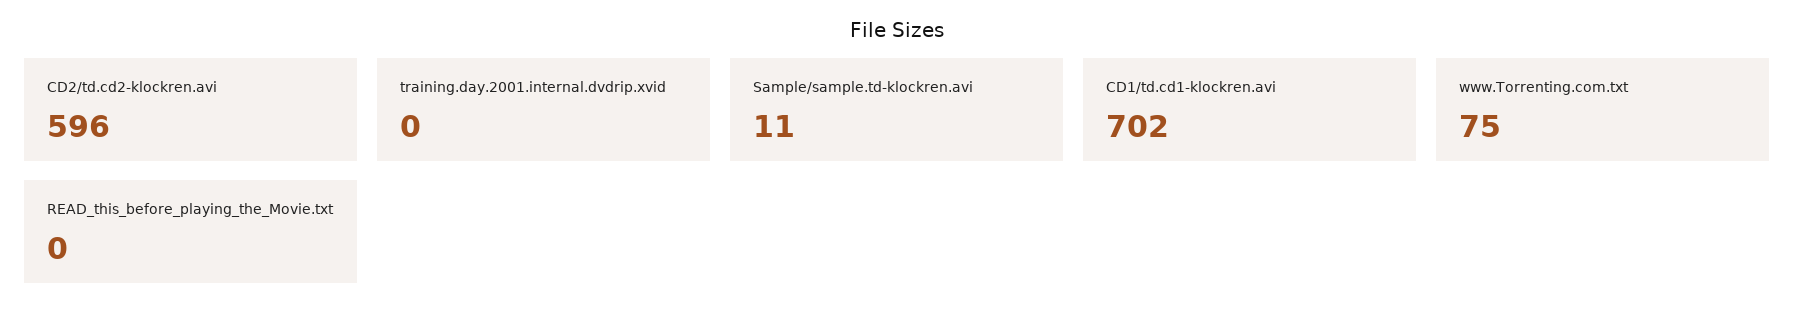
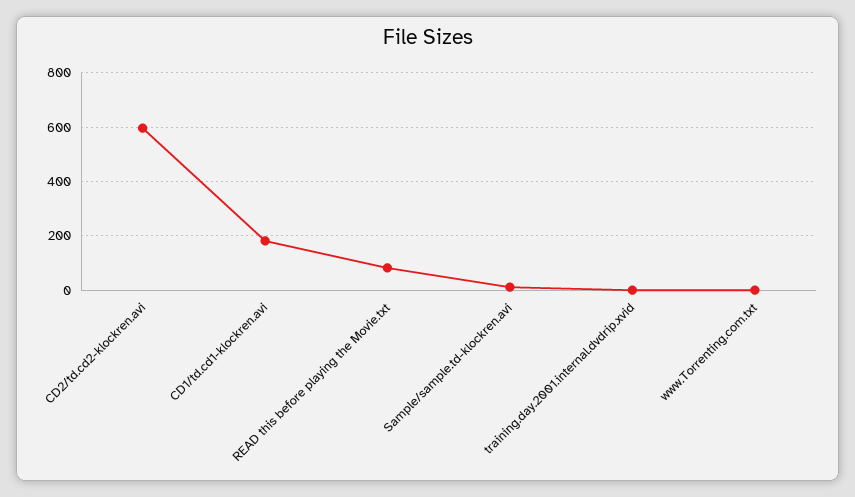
CD1/td.cd1-klockren.avi: 702 -> 175
www.Torrenting.com.txt: 75 -> 0
READ_this_before_playing_the_Movie.txt: 0 -> 75

